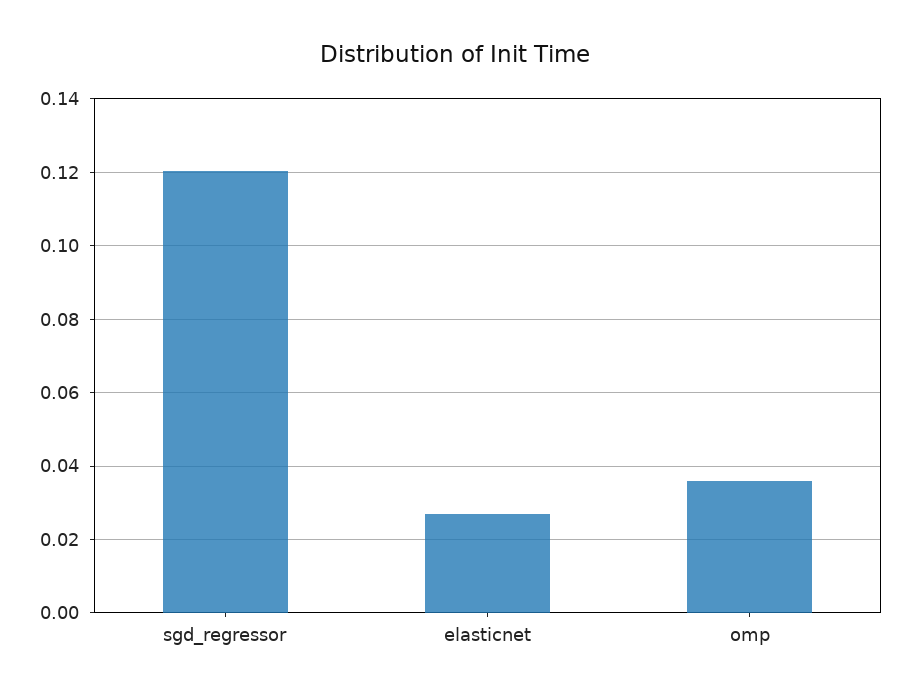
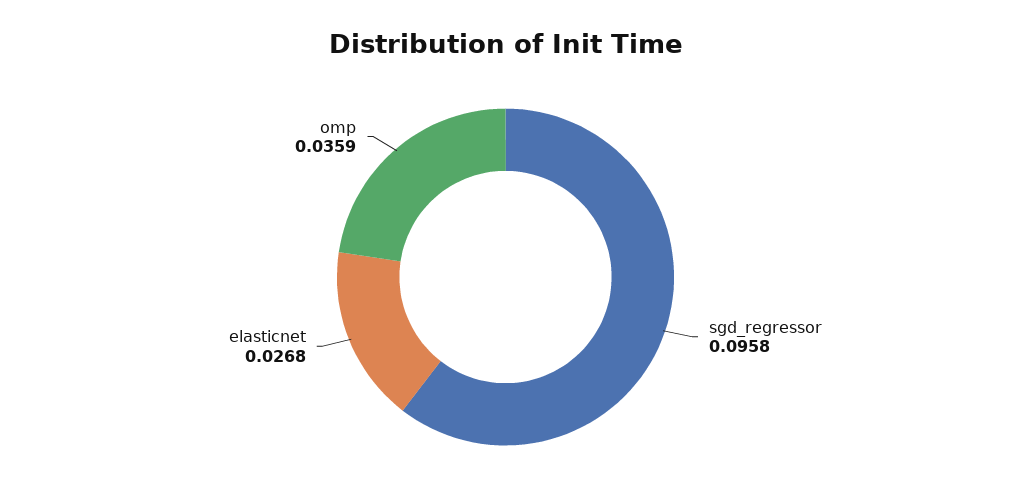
sgd_regressor: 0.12 -> 0.0958

